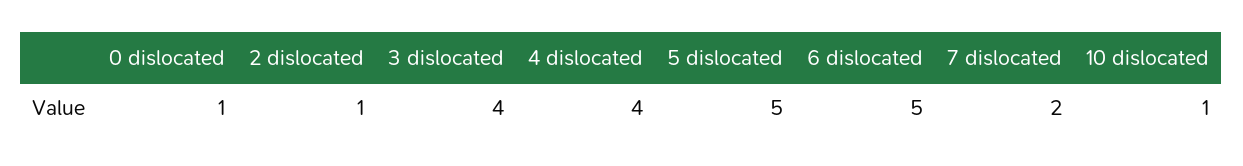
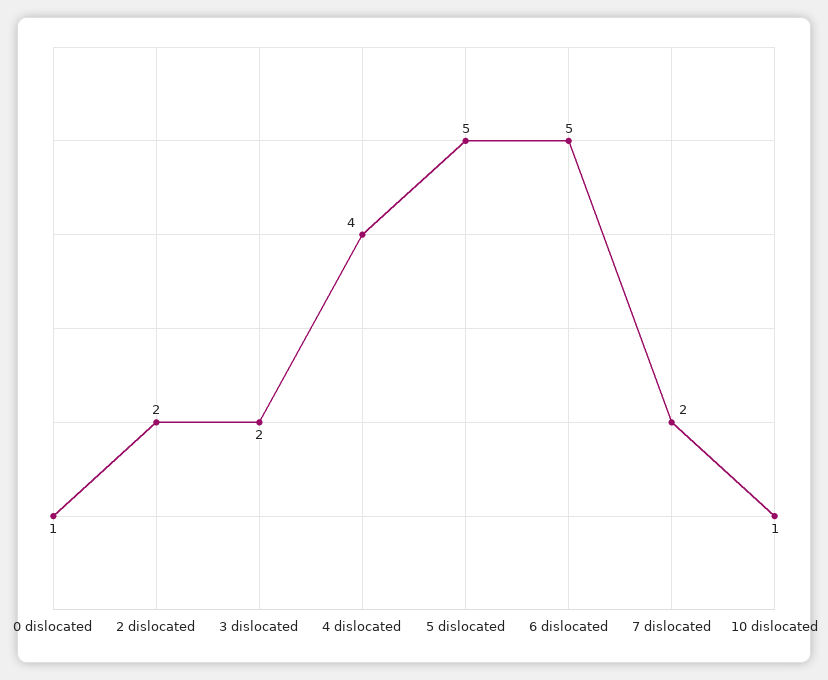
2 dislocated: 1 -> 2
3 dislocated: 4 -> 2

